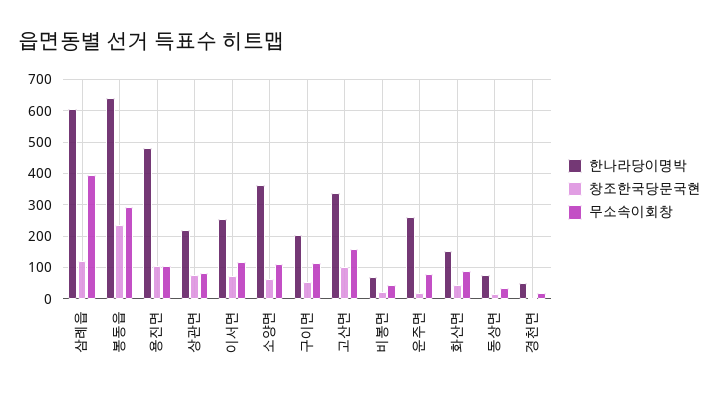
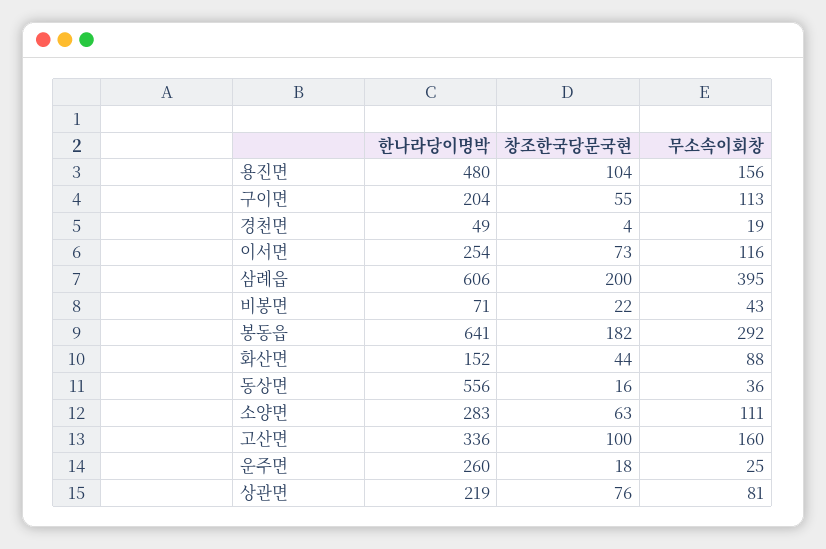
창조한국당문국현, 삼례읍: 120 -> 200
창조한국당문국현, 봉동읍: 240 -> 182
무소속이회창, 용진면: 100 -> 156
한나라당이명박, 소양면: 360 -> 283
무소속이회창, 운주면: 80 -> 25
한나라당이명박, 동상면: 80 -> 556

